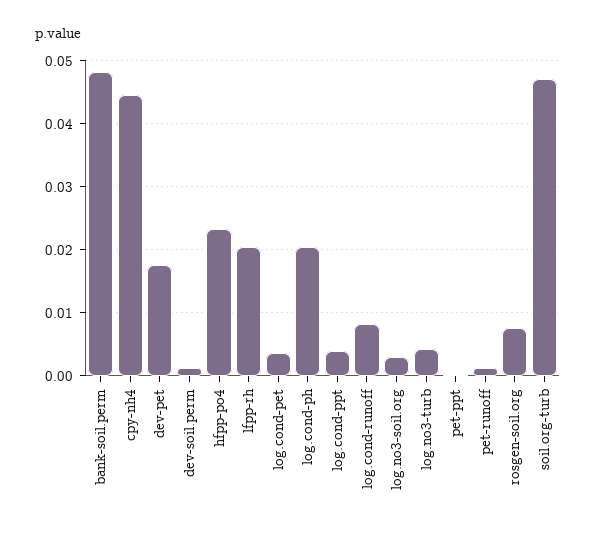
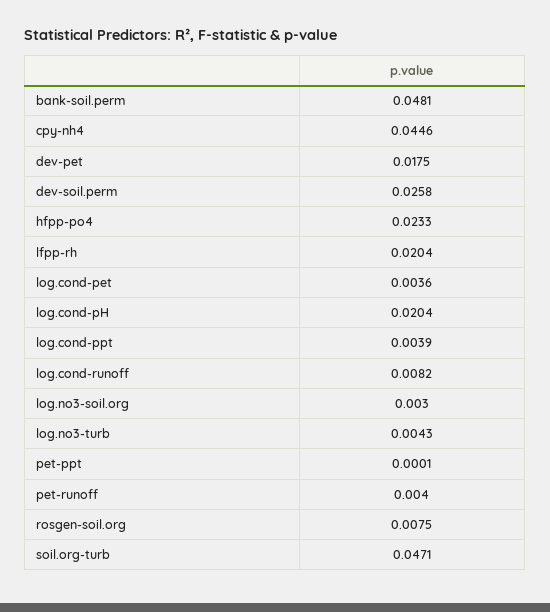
dev-soil.perm: 0.001 -> 0.0258
pet-runoff: 0.001 -> 0.004

